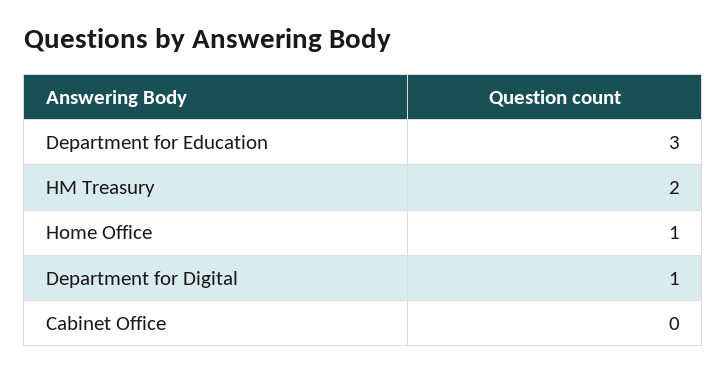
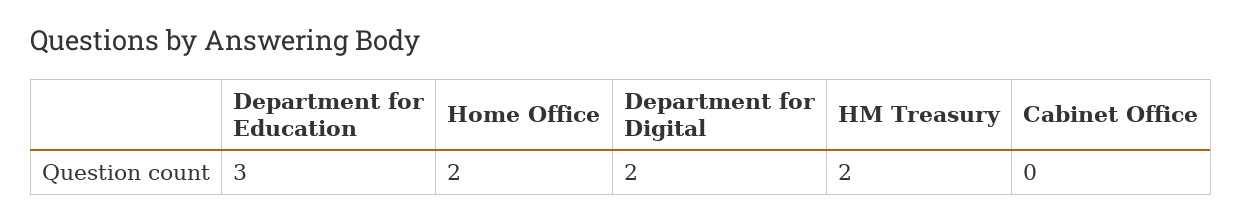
Home Office: 1 -> 2
Department for Digital: 1 -> 2

